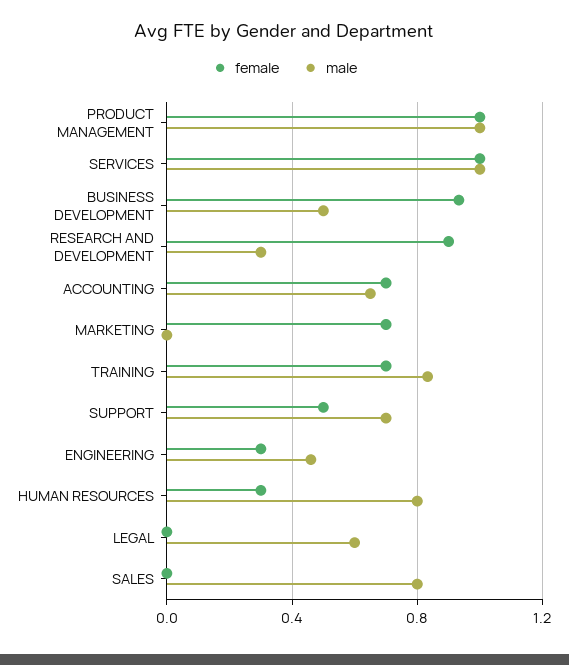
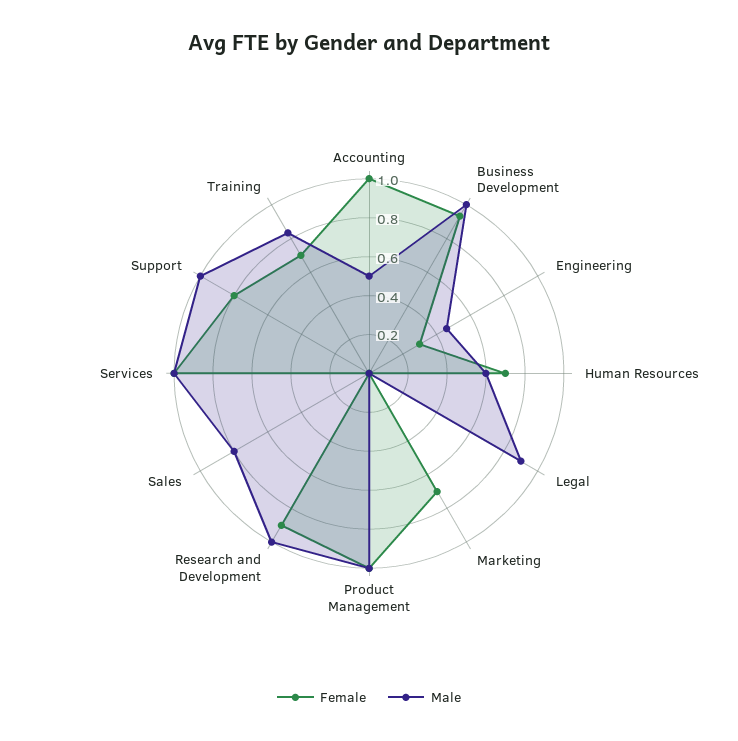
male, BUSINESS DEVELOPMENT: 0.5 -> 1
male, RESEARCH AND DEVELOPMENT: 0.3 -> 1
female, ACCOUNTING: 0.7 -> 1
male, ACCOUNTING: 0.65 -> 0.5
female, SUPPORT: 0.5 -> 0.8
male, SUPPORT: 0.7 -> 1
female, HUMAN RESOURCES: 0.3 -> 0.7
male, HUMAN RESOURCES: 0.8 -> 0.6
male, LEGAL: 0.6 -> 0.9

